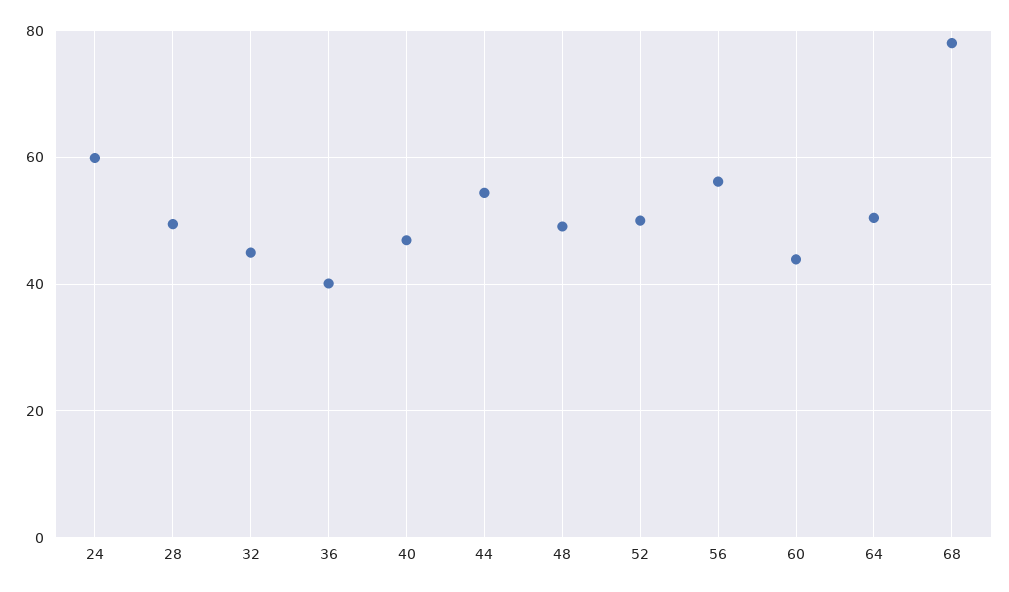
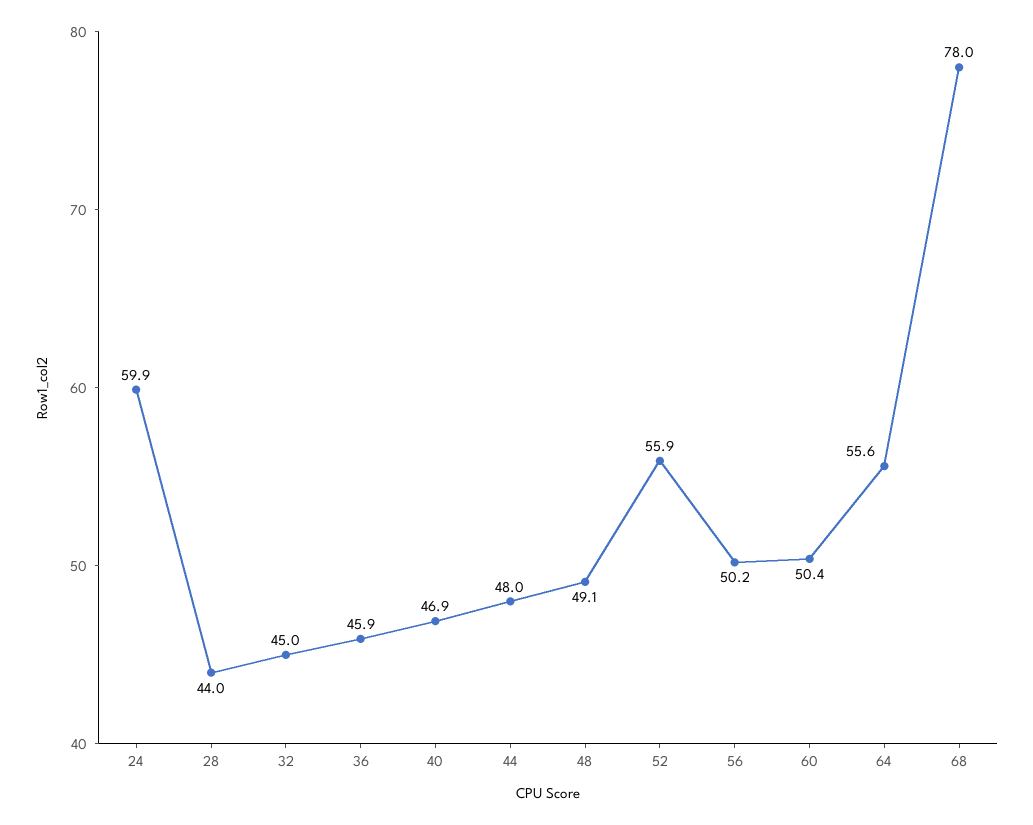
28: 50 -> 44
36: 40 -> 45.9
44: 54 -> 48
52: 50 -> 55.9
56: 56 -> 50.2
60: 44 -> 50.4
64: 50 -> 55.6

